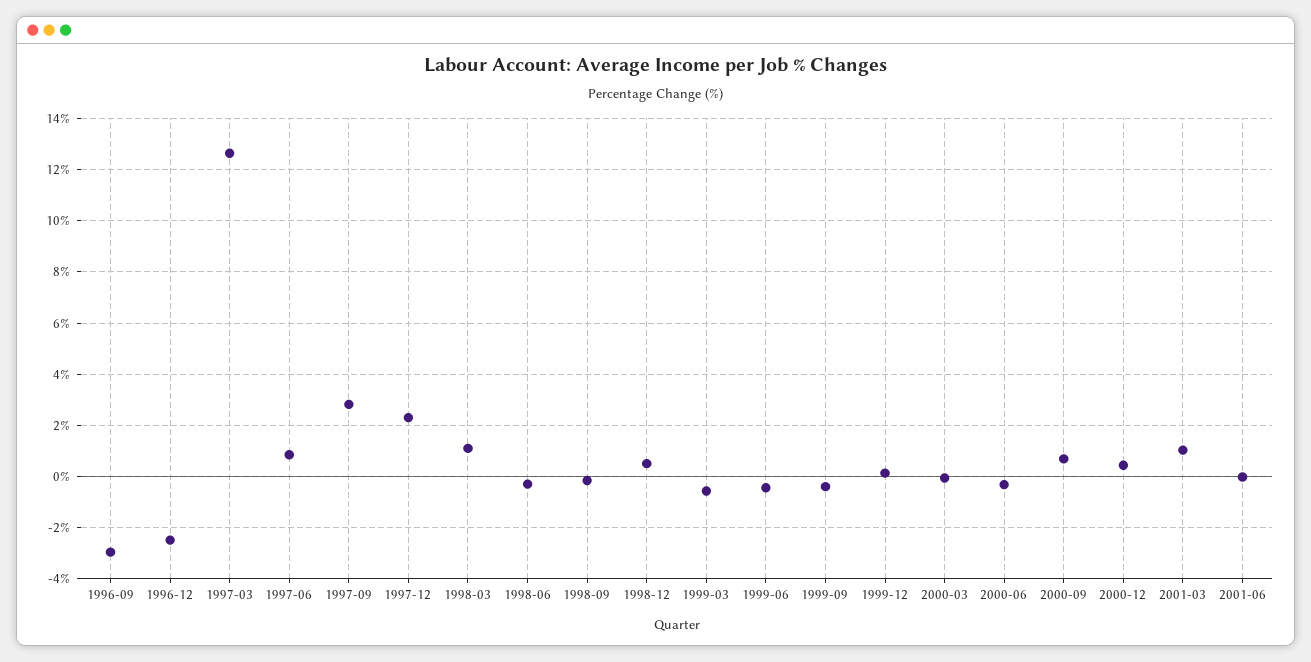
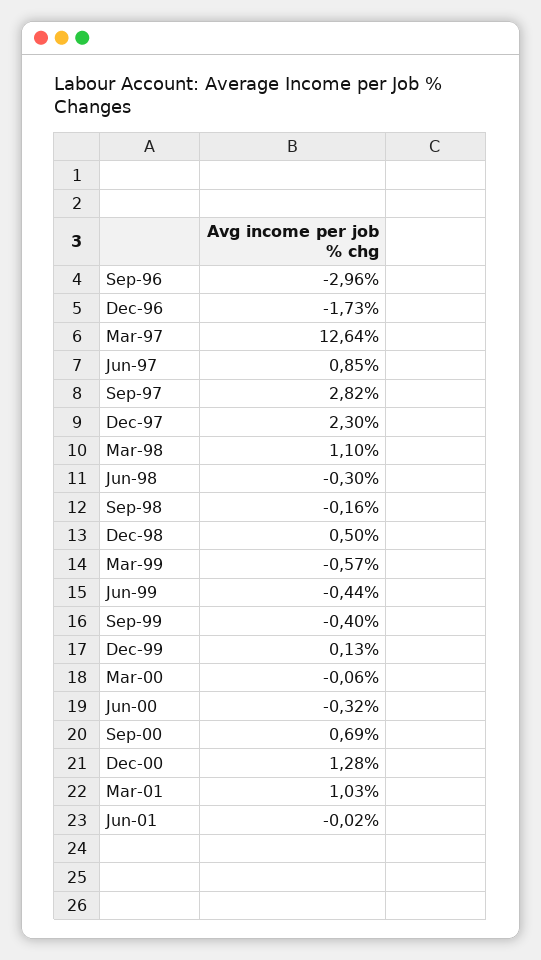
1996-12: -2.5 -> -1.73
2000-12: 0.5 -> 1.28

